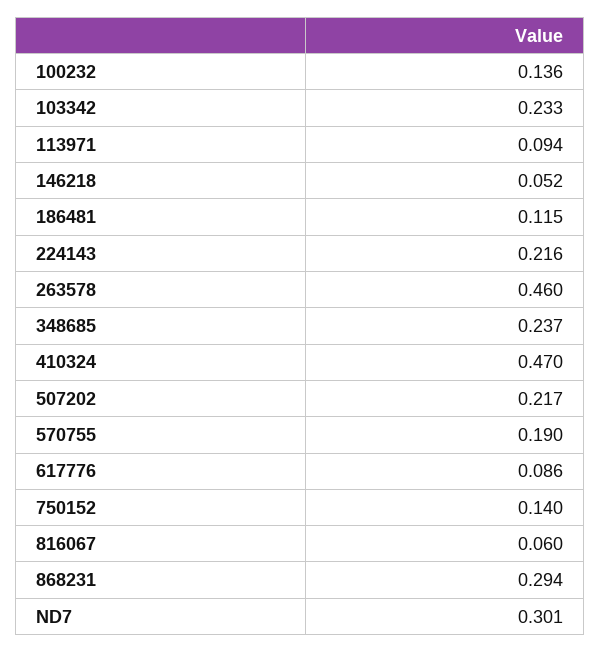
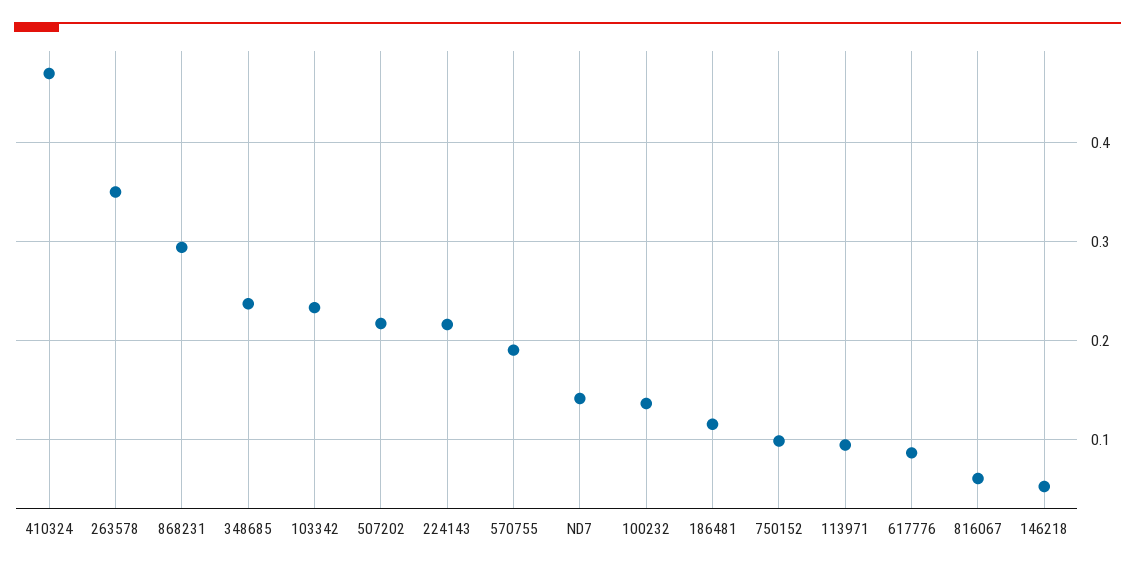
263578: 0.46 -> 0.35
750152: 0.14 -> 0.1
ND7: 0.301 -> 0.14

